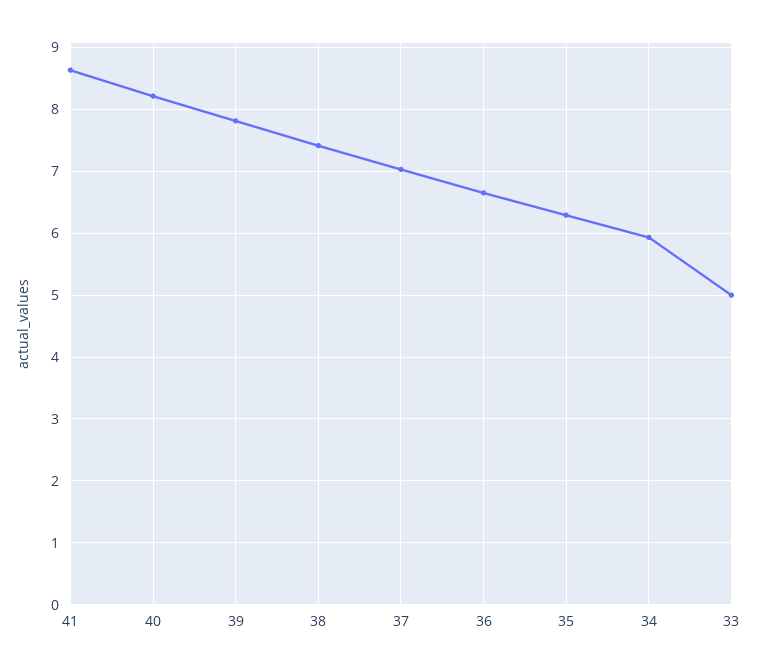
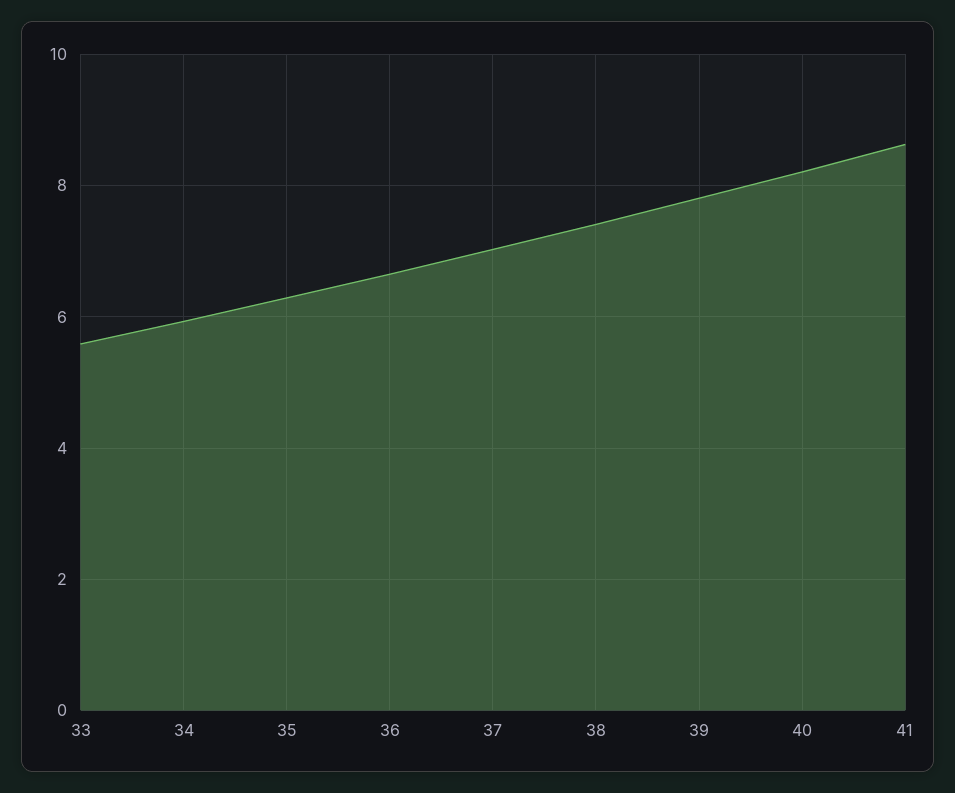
33: 5 -> 5.6

